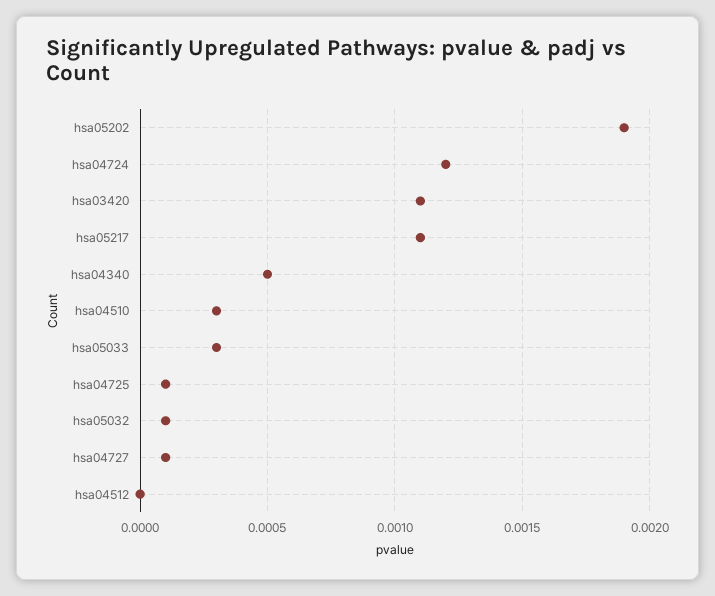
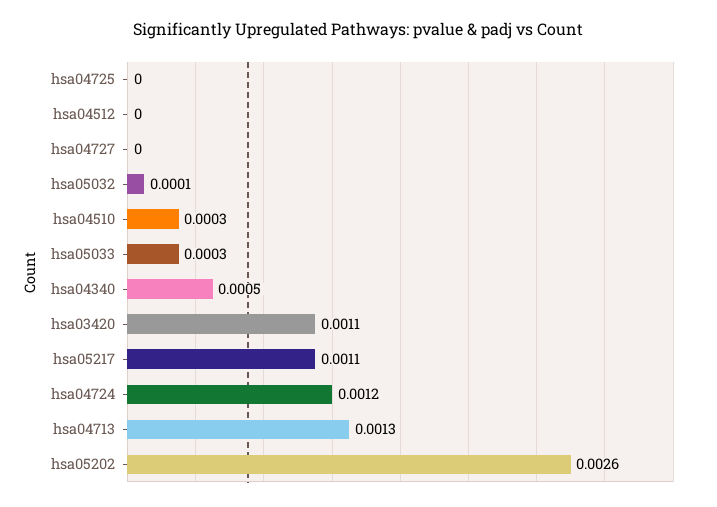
hsa05202: 0.0019 -> 0.0026
hsa04725: 0.0001 -> 0
hsa04727: 0.0001 -> 0
hsa04713: none -> 0.0013

